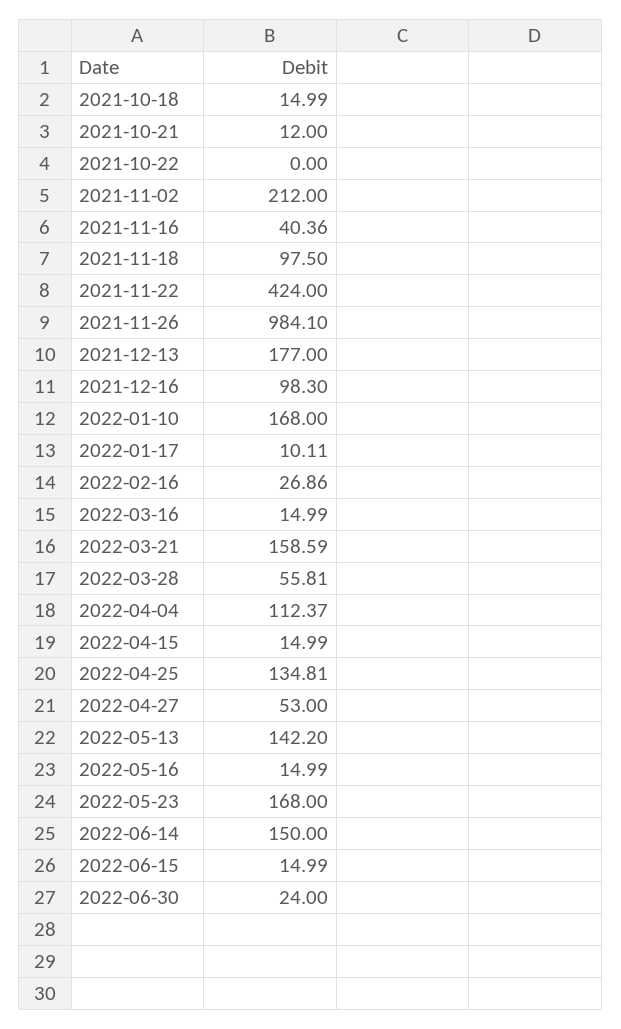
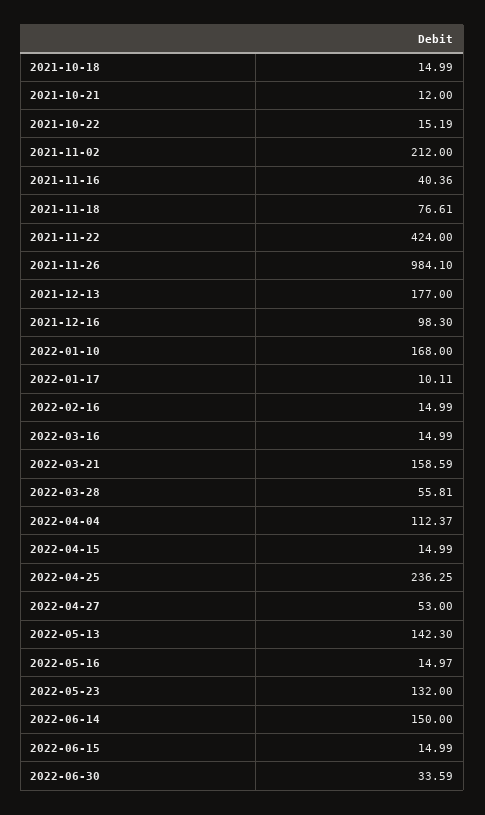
2021-10-22: 0 -> 15.19
2021-11-18: 97.5 -> 76.61
2022-02-16: 26.86 -> 14.99
2022-04-25: 134.81 -> 236.25
2022-05-13: 142.2 -> 142.3
2022-05-16: 14.99 -> 14.97
2022-05-23: 168 -> 132
2022-06-30: 24 -> 33.59

